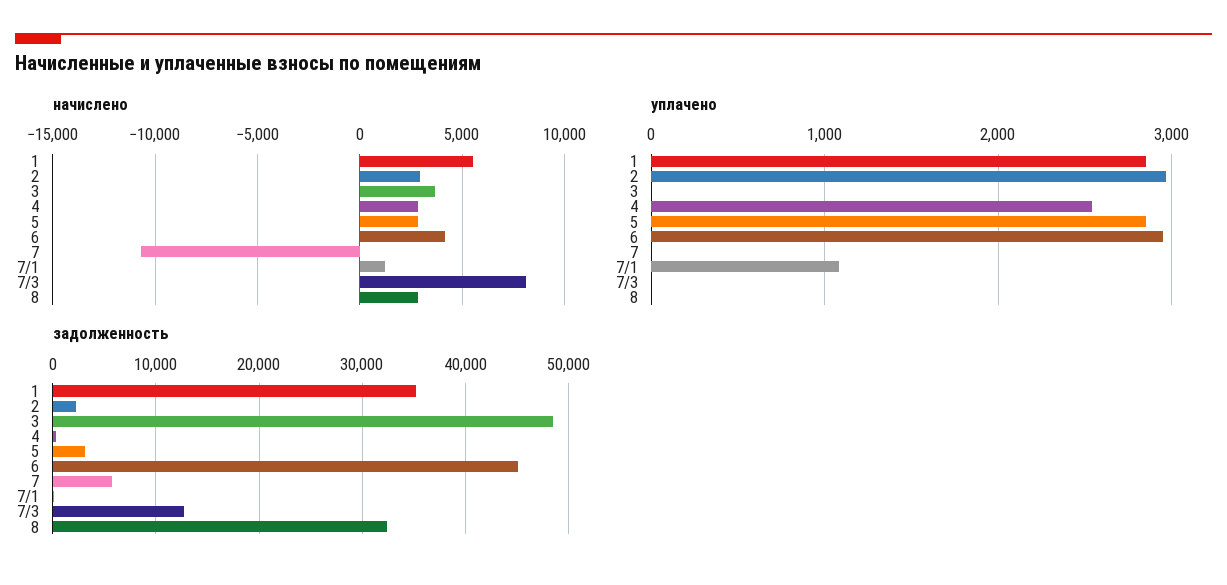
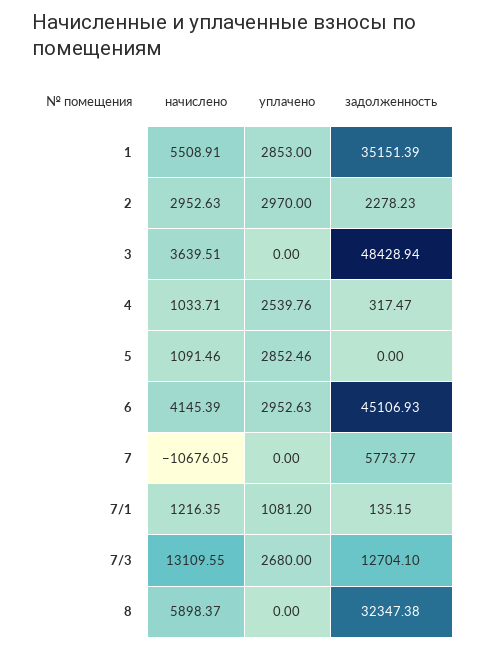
начислено, 4: 3000 -> 1033.71
начислено, 5: 3000 -> 1091.46
начислено, 7/3: 8000 -> 13109.55
начислено, 8: 3000 -> 5898.37
уплачено, 7/3: 0 -> 2680
задолженность, 5: 3000 -> 0

